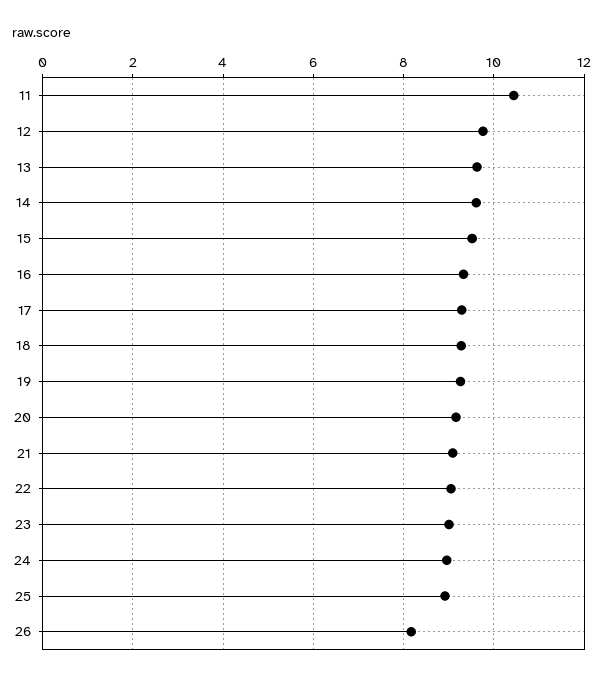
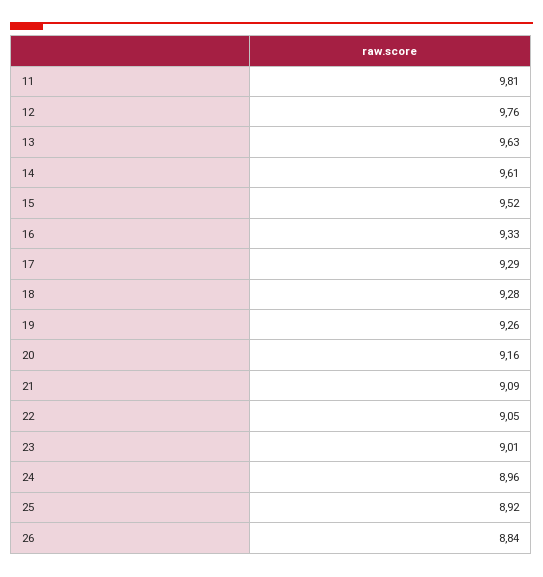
11: 10.4 -> 9.81
26: 8.2 -> 8.84

